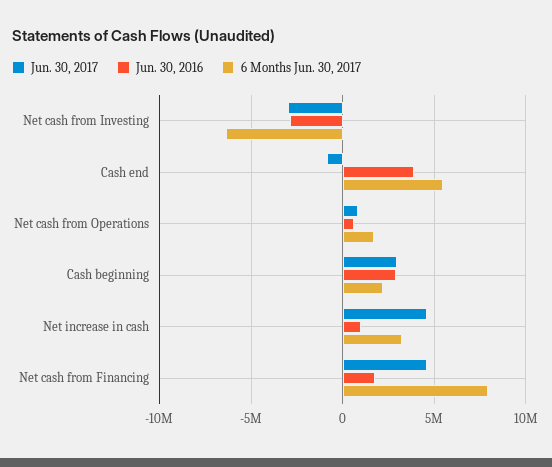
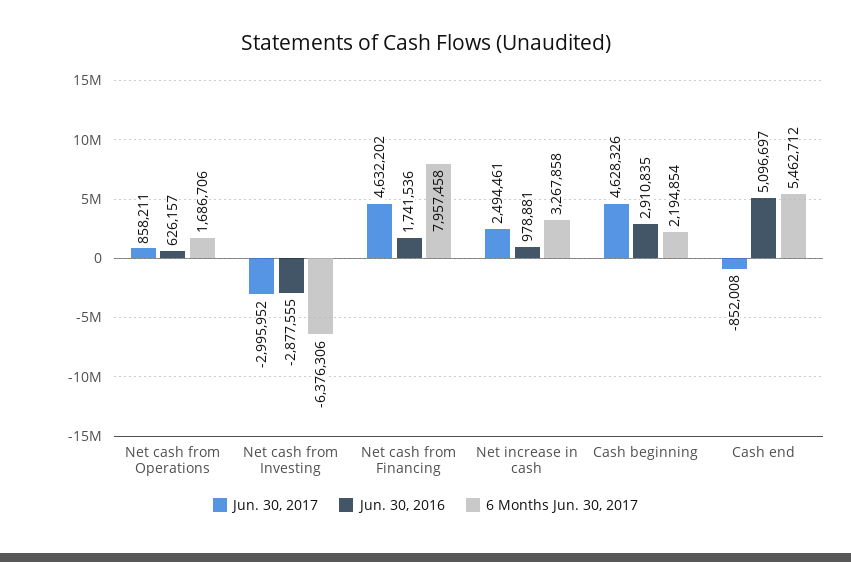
Jun. 30, 2016, Cash end: 4000000 -> 5096697
Jun. 30, 2017, Cash beginning: 3000000 -> 4628326
Jun. 30, 2017, Net increase in cash: 4500000 -> 2494461

